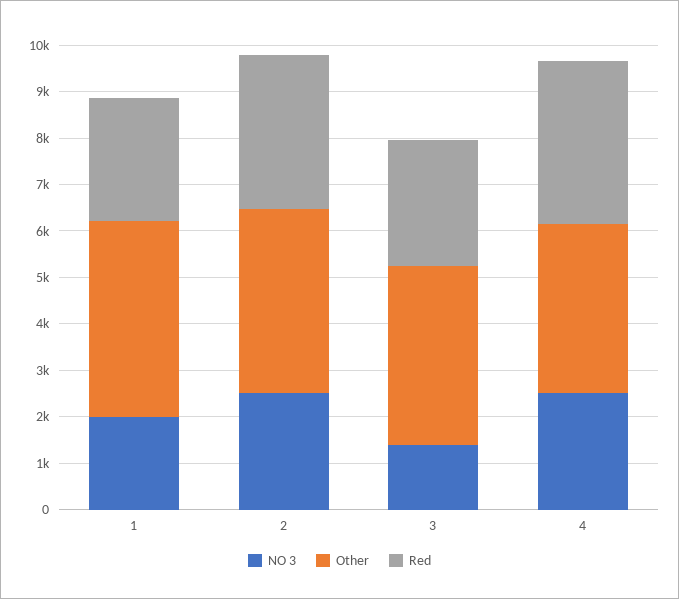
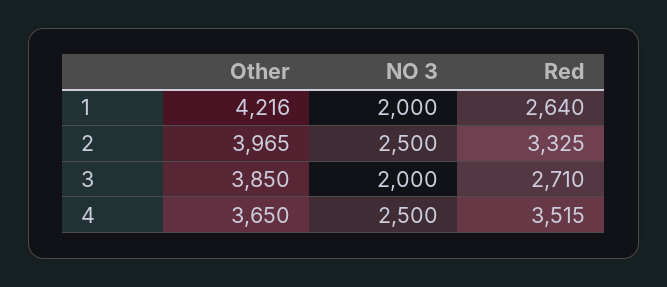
NO 3, 3: 1400 -> 2000

